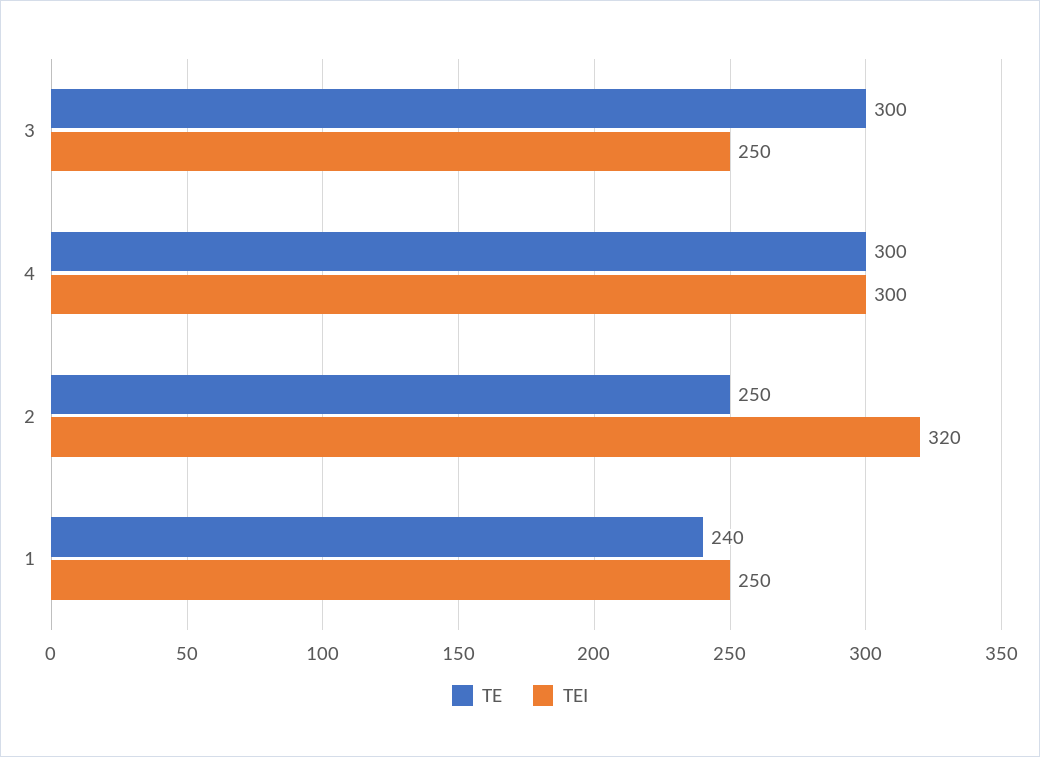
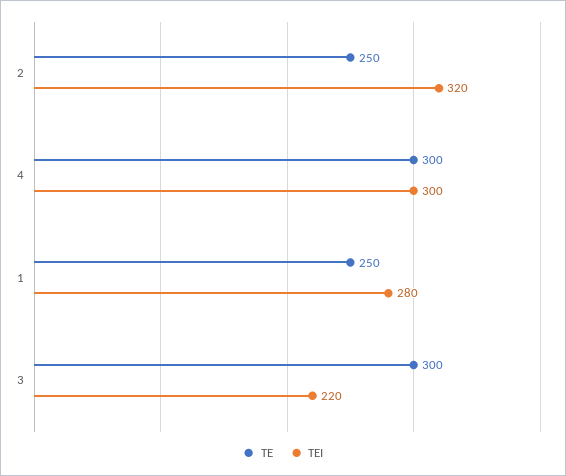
TEI, 3: 250 -> 220
TE, 1: 240 -> 250
TEI, 1: 250 -> 280

